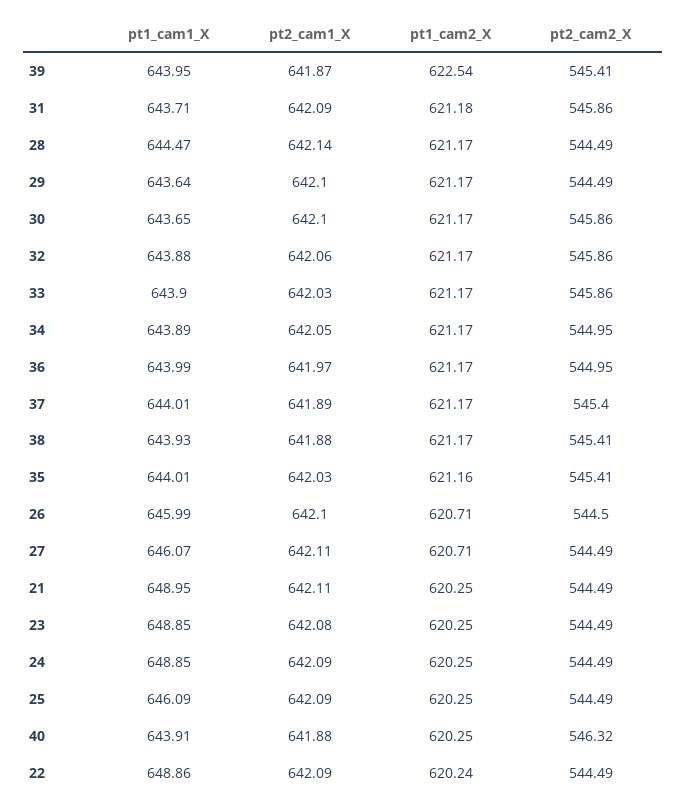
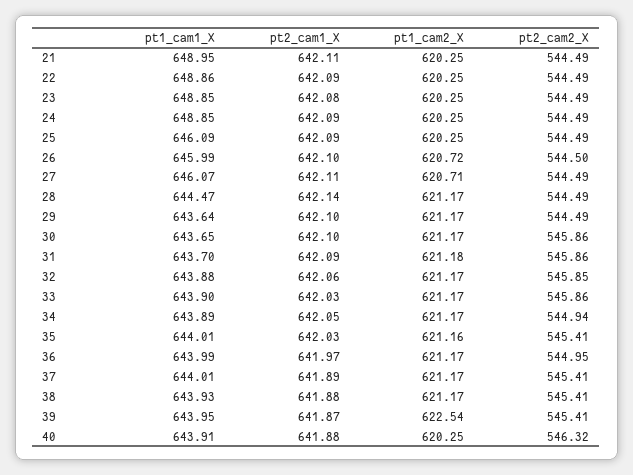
pt1_cam1_X, 31: 643.71 -> 643.7
pt2_cam2_X, 32: 545.86 -> 545.85
pt2_cam2_X, 34: 544.95 -> 544.94
pt2_cam2_X, 37: 545.4 -> 545.41
pt1_cam2_X, 26: 620.71 -> 620.72
pt1_cam2_X, 22: 620.24 -> 620.25

